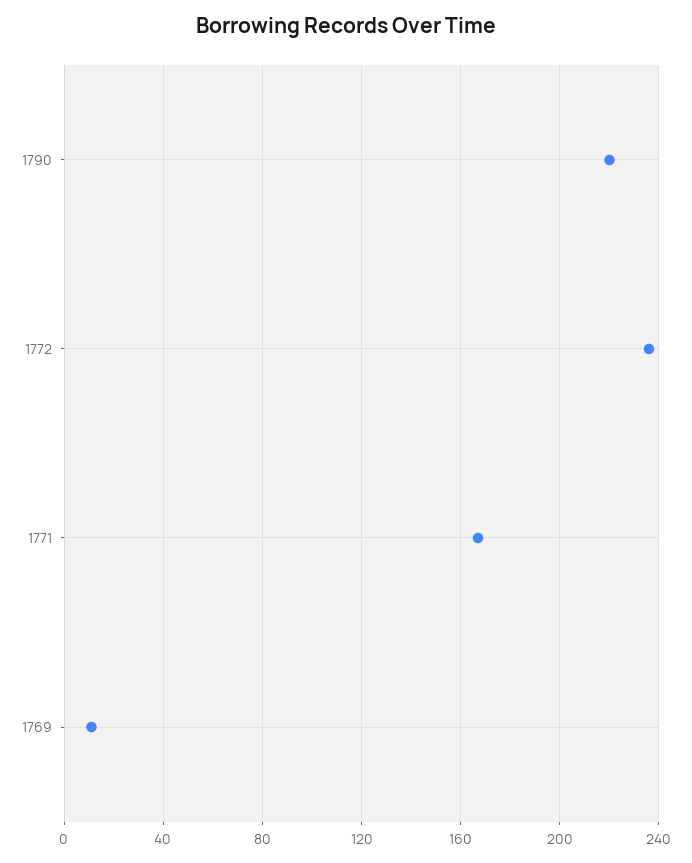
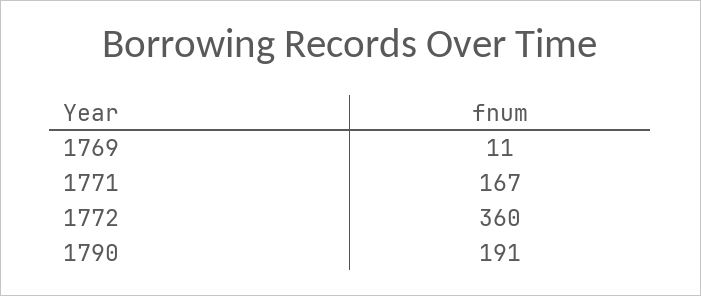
1790: 220 -> 191
1772: 235 -> 360

